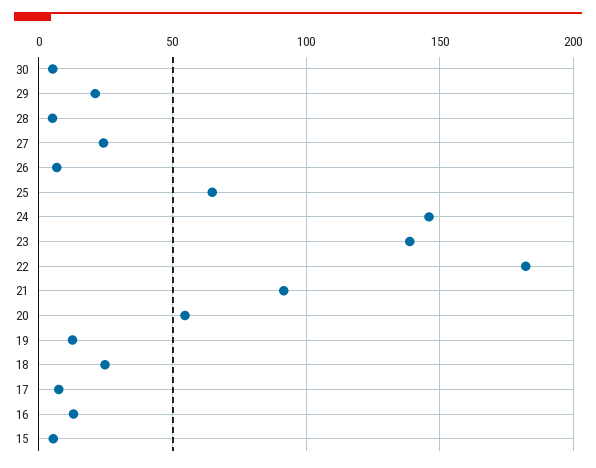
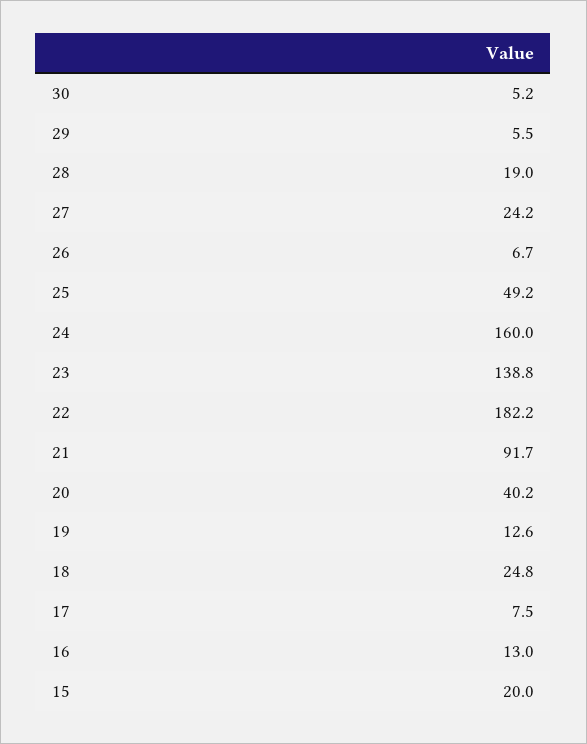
29: 20 -> 5.5
28: 5 -> 19
25: 65 -> 49.2
24: 145 -> 160
20: 55 -> 40.2
15: 5 -> 20

